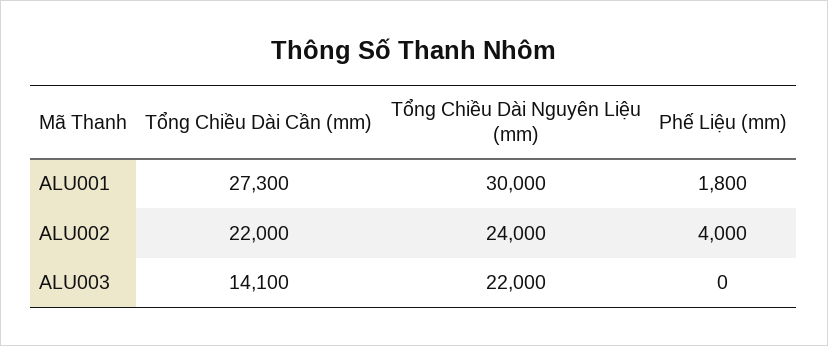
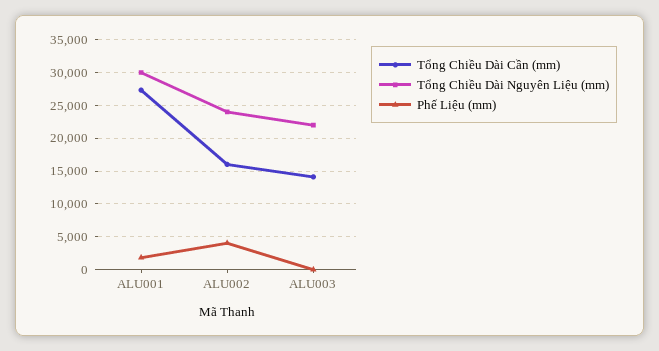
Tổng Chiều Dài Cần (mm), ALU002: 22000 -> 16000

